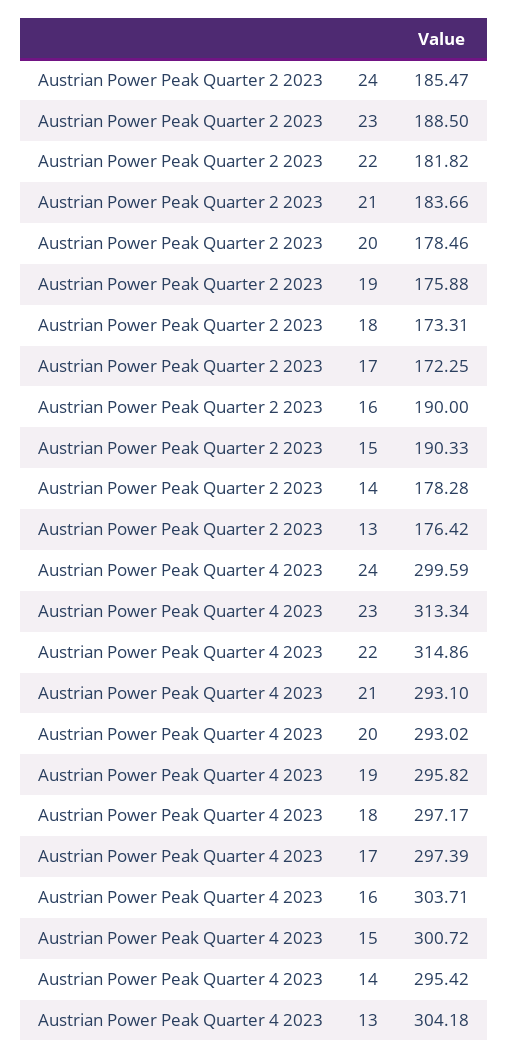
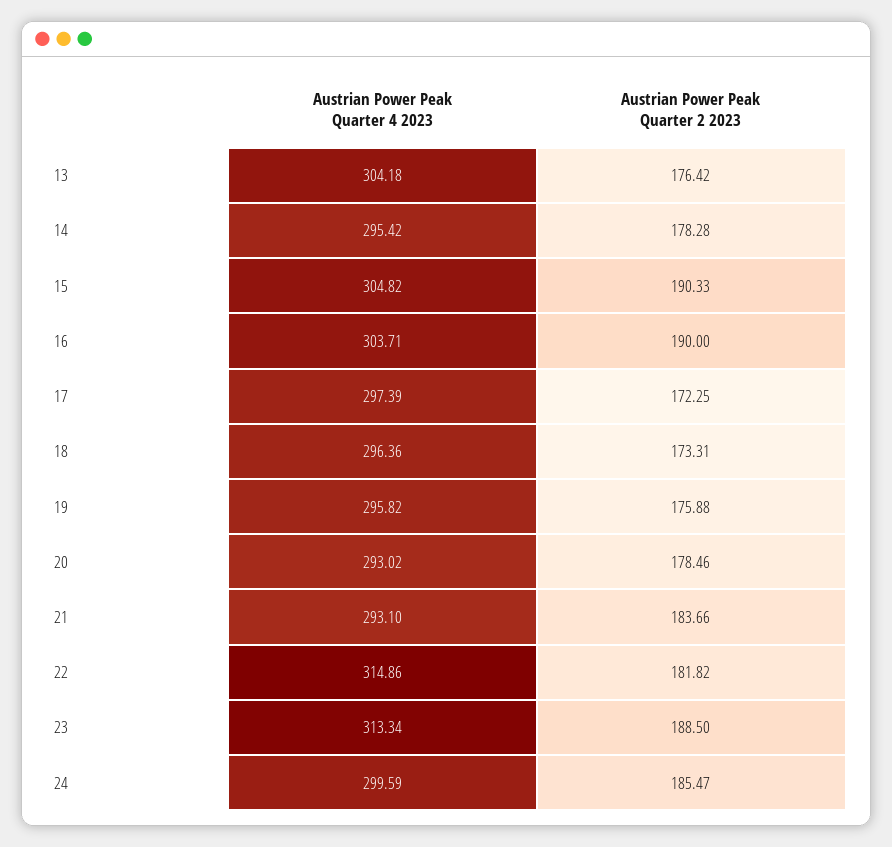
Austrian Power Peak Quarter 4 2023, 18: 297.17 -> 296.36
Austrian Power Peak Quarter 4 2023, 15: 300.72 -> 304.82

